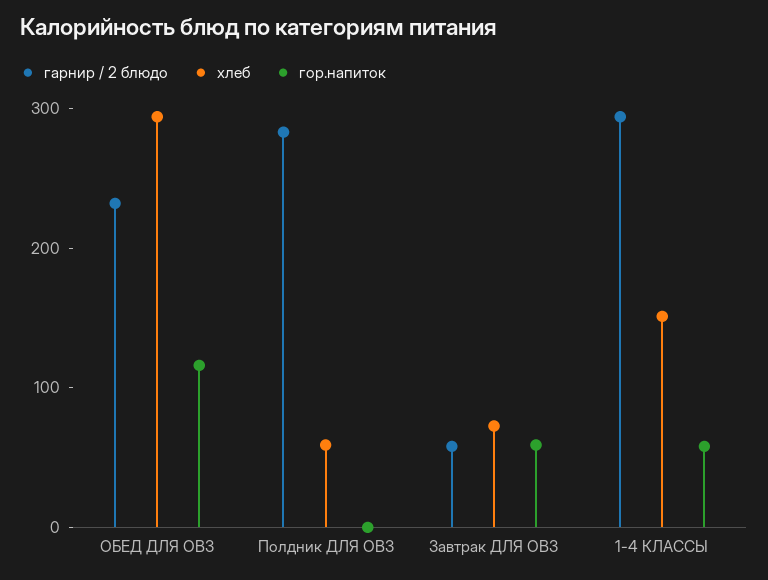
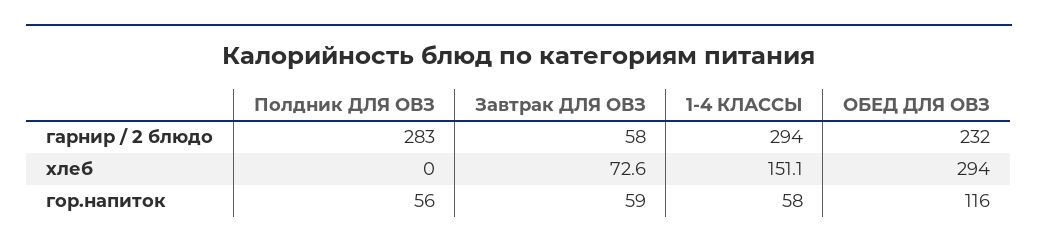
хлеб, Полдник ДЛЯ ОВЗ: 60 -> 0
гор.напиток, Полдник ДЛЯ ОВЗ: 0 -> 56

